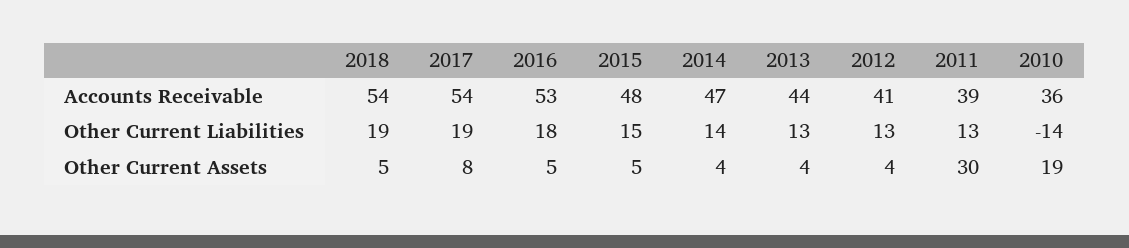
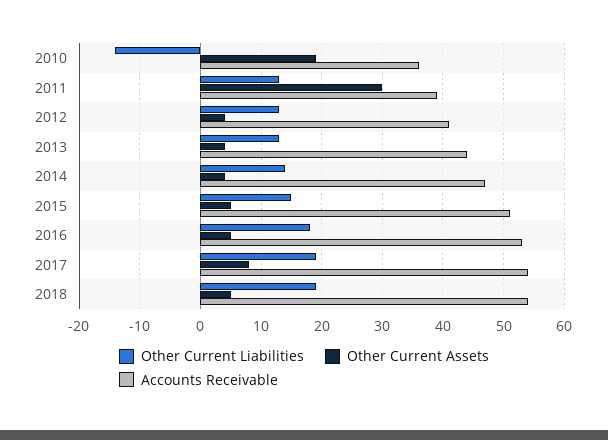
Accounts Receivable, 2015: 48 -> 51

